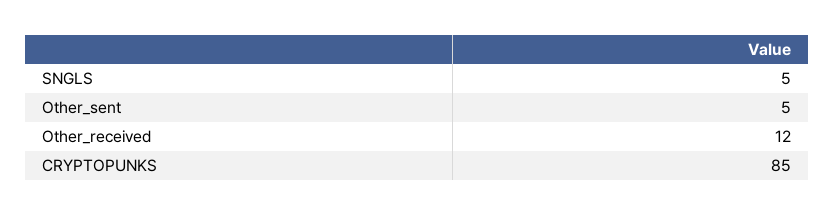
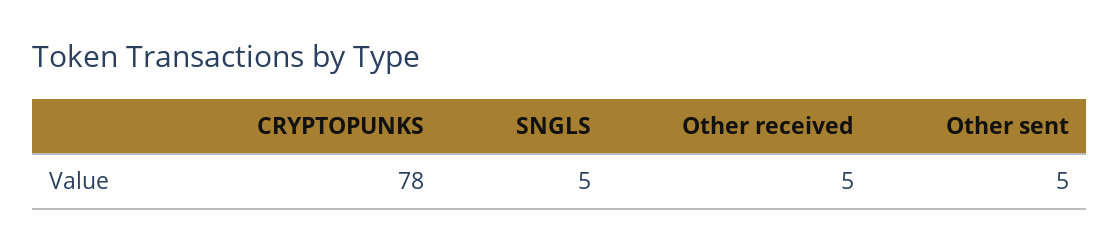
Other_received: 12 -> 5
CRYPTOPUNKS: 85 -> 78

